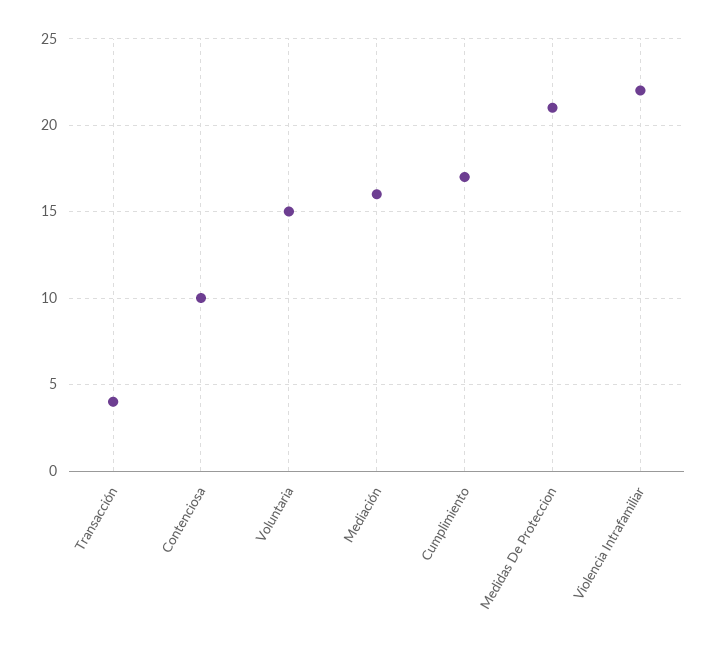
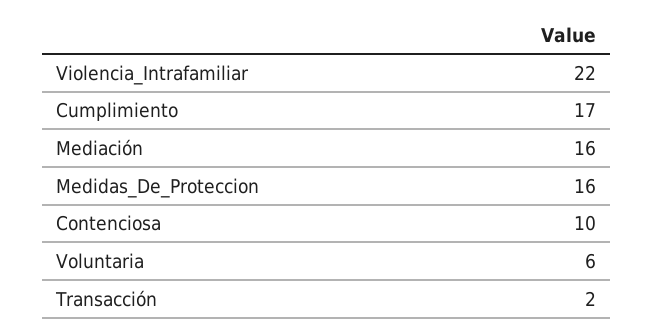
Transacción: 4 -> 2
Voluntaria: 15 -> 6
Medidas De Proteccion: 21 -> 16

